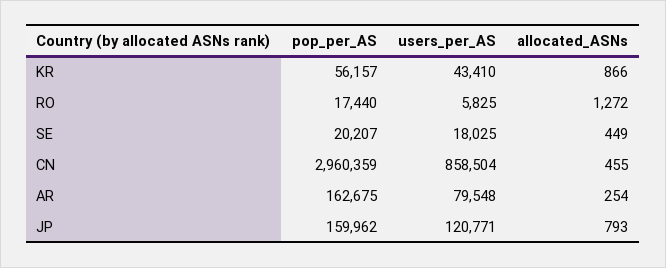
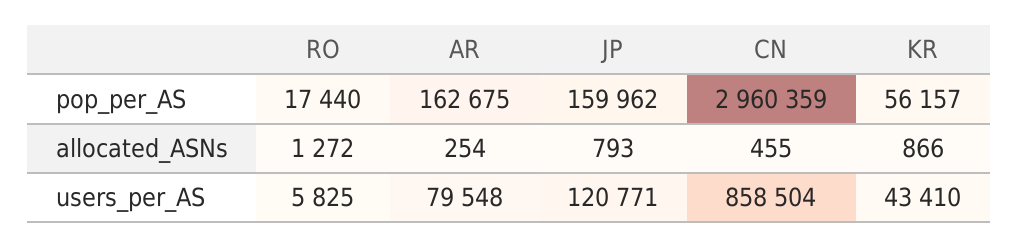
pop_per_AS, SE: 20207 -> none
users_per_AS, SE: 18025 -> none
allocated_ASNs, SE: 449 -> none

